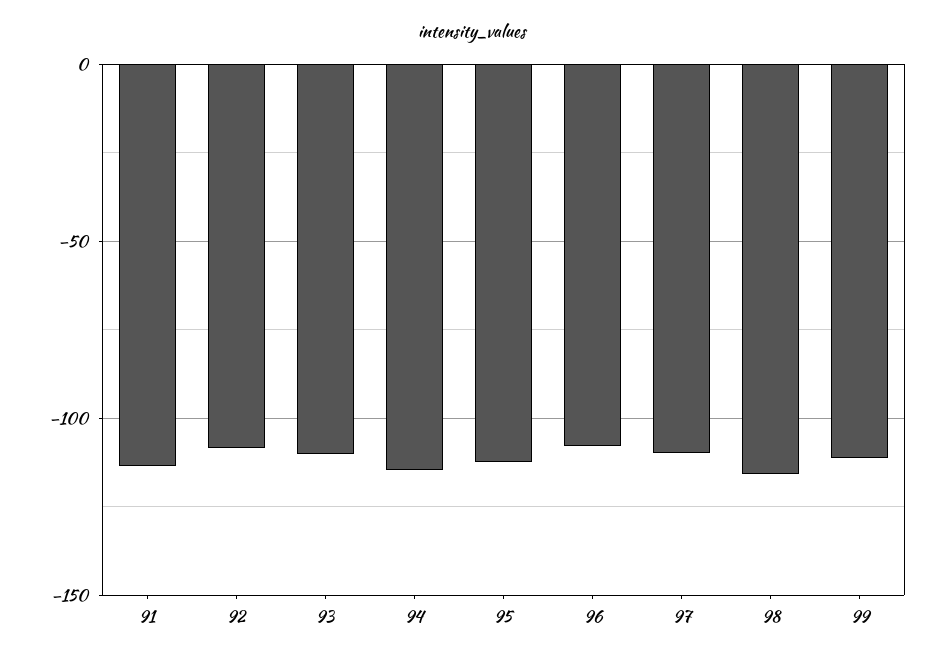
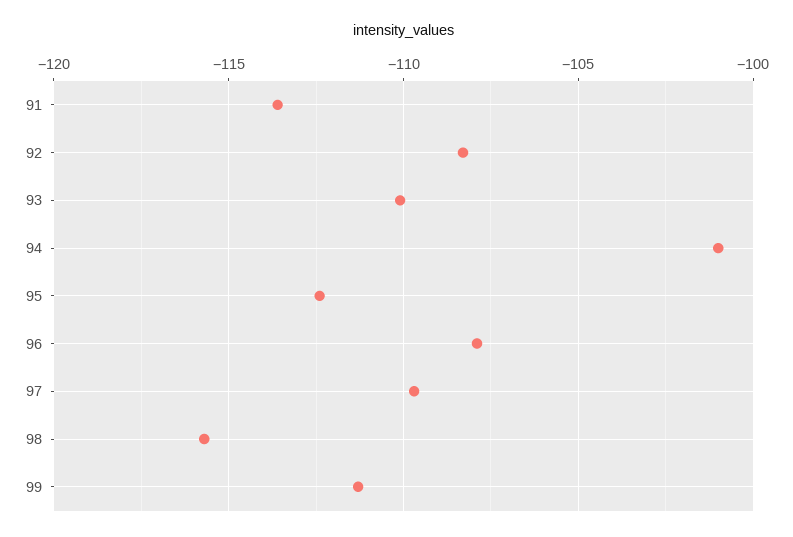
94: -115 -> -101

